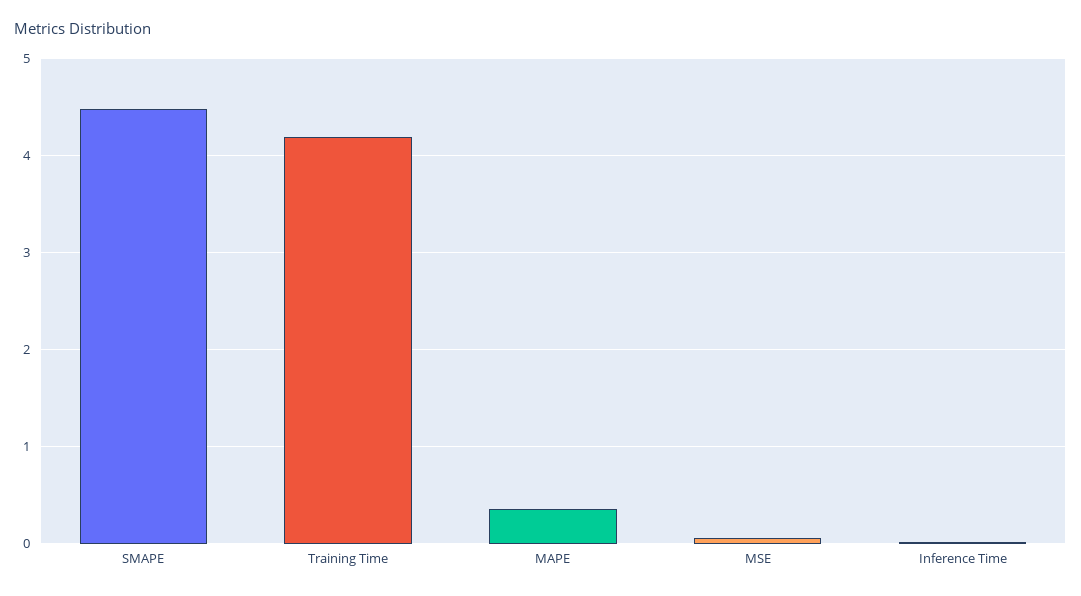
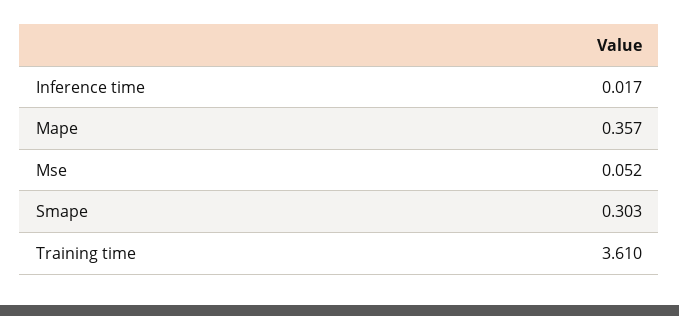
SMAPE: 4.5 -> 0.303
Training Time: 4.2 -> 3.61

